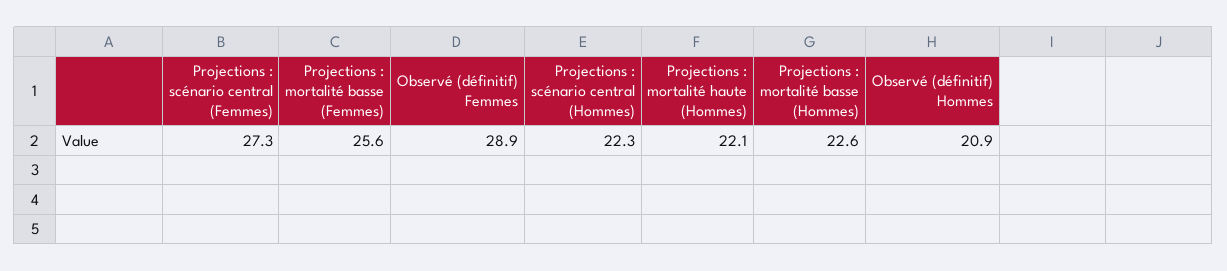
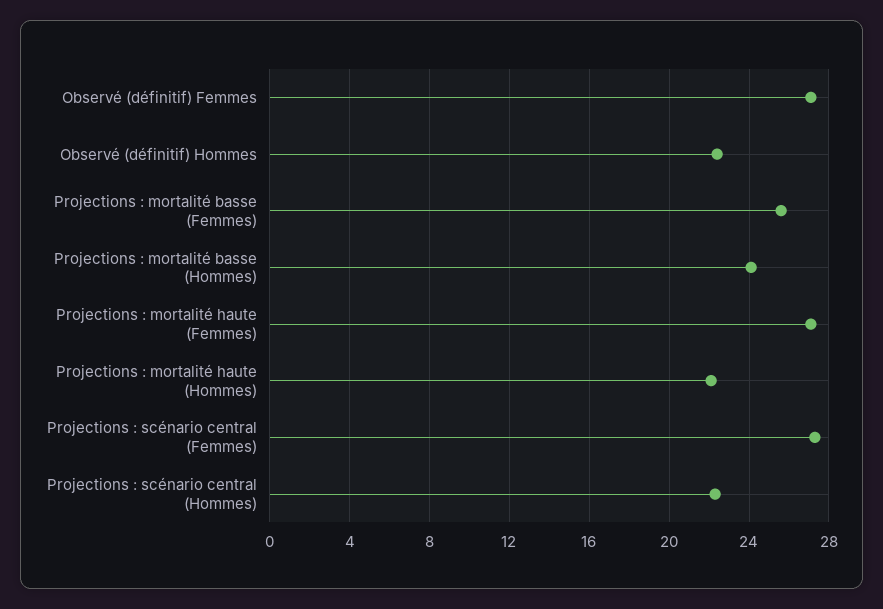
Observé (définitif) Femmes: 28.9 -> 27
Projections : mortalité basse (Hommes): 22.6 -> 24
Observé (définitif) Hommes: 20.9 -> 22.5
Projections : mortalité haute (Femmes): none -> 27

